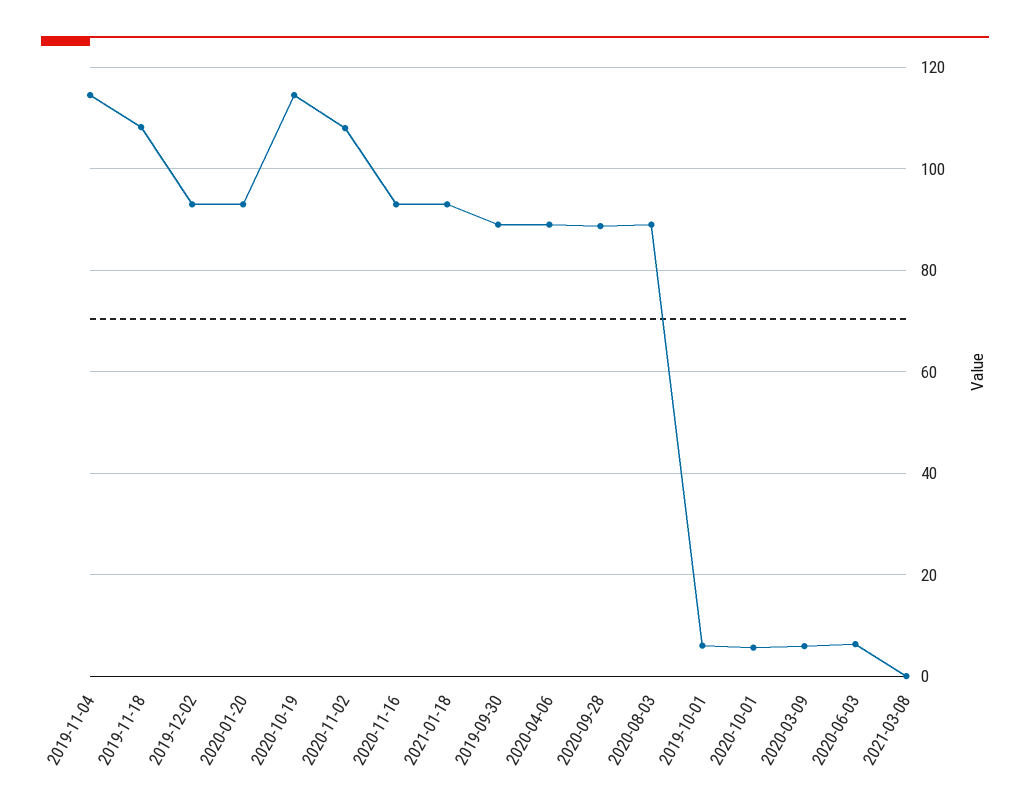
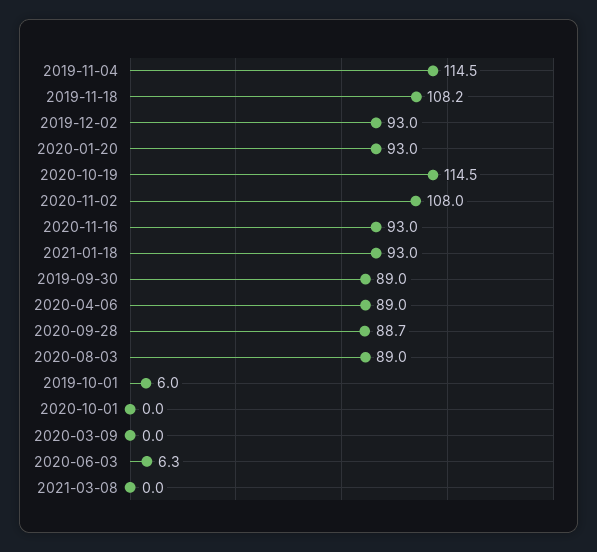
2020-10-01: 6 -> 0
2020-03-09: 6 -> 0

